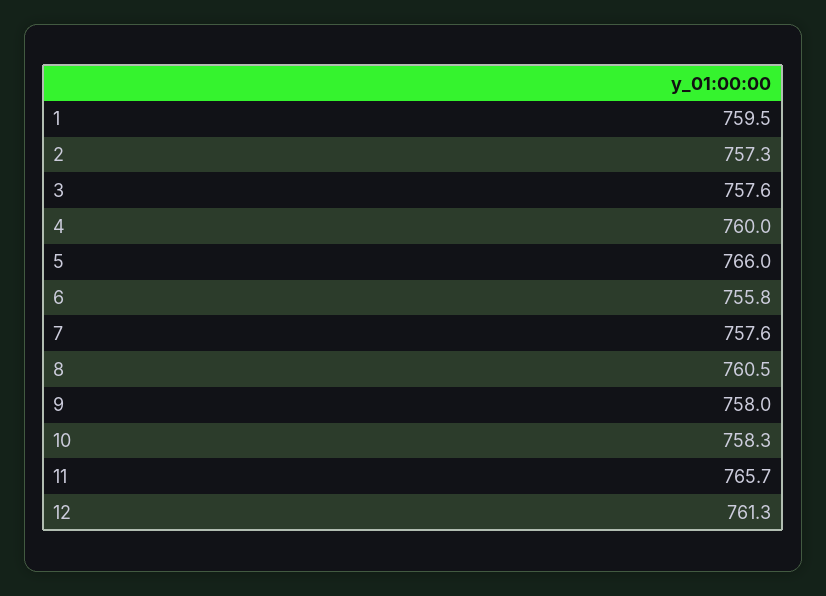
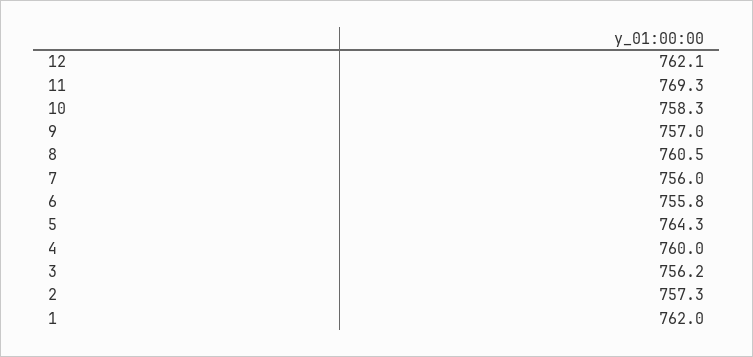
1: 759.5 -> 762
3: 757.6 -> 756.2
5: 766 -> 764.3
7: 757.6 -> 756
9: 758 -> 757
11: 765.7 -> 769.3
12: 761.3 -> 762.1

